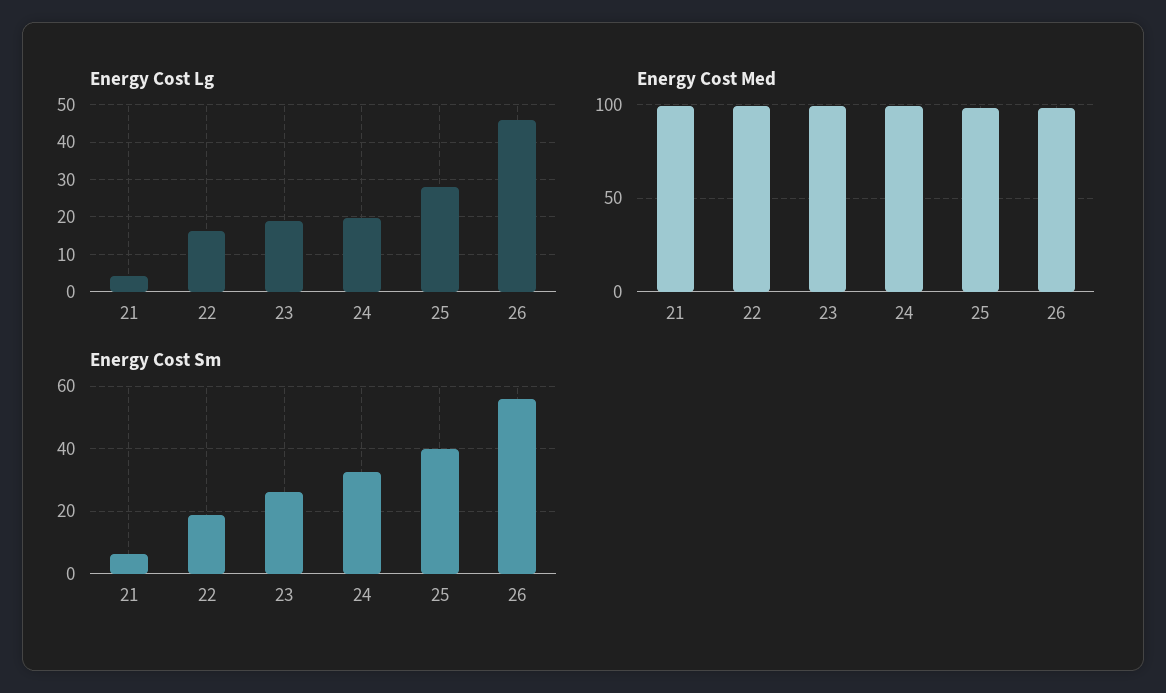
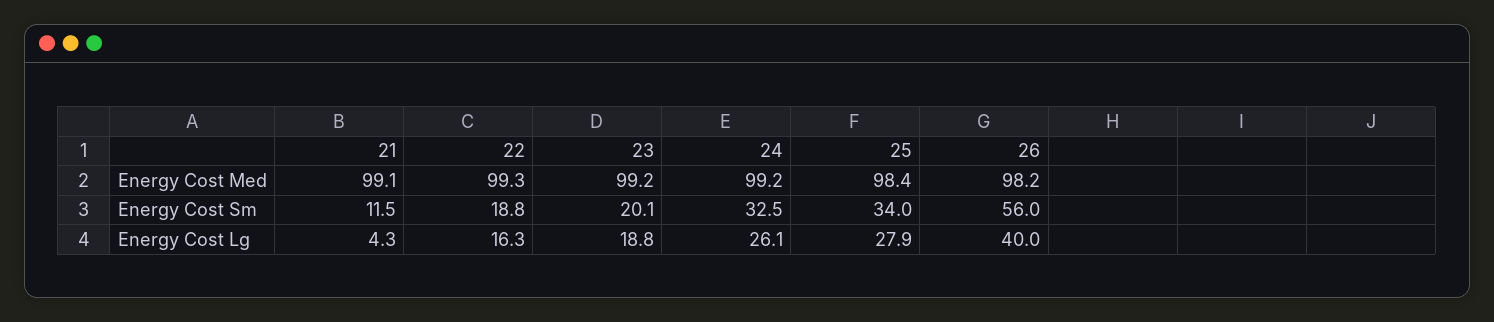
Energy Cost Lg, 24: 20 -> 26.1
Energy Cost Lg, 26: 46 -> 40
Energy Cost Sm, 21: 6 -> 11.5
Energy Cost Sm, 23: 26 -> 20.1
Energy Cost Sm, 25: 40 -> 34

